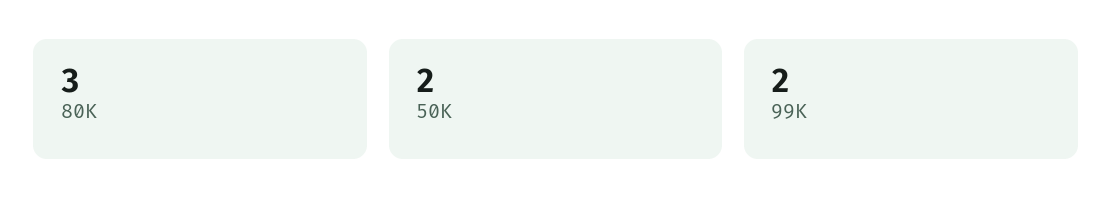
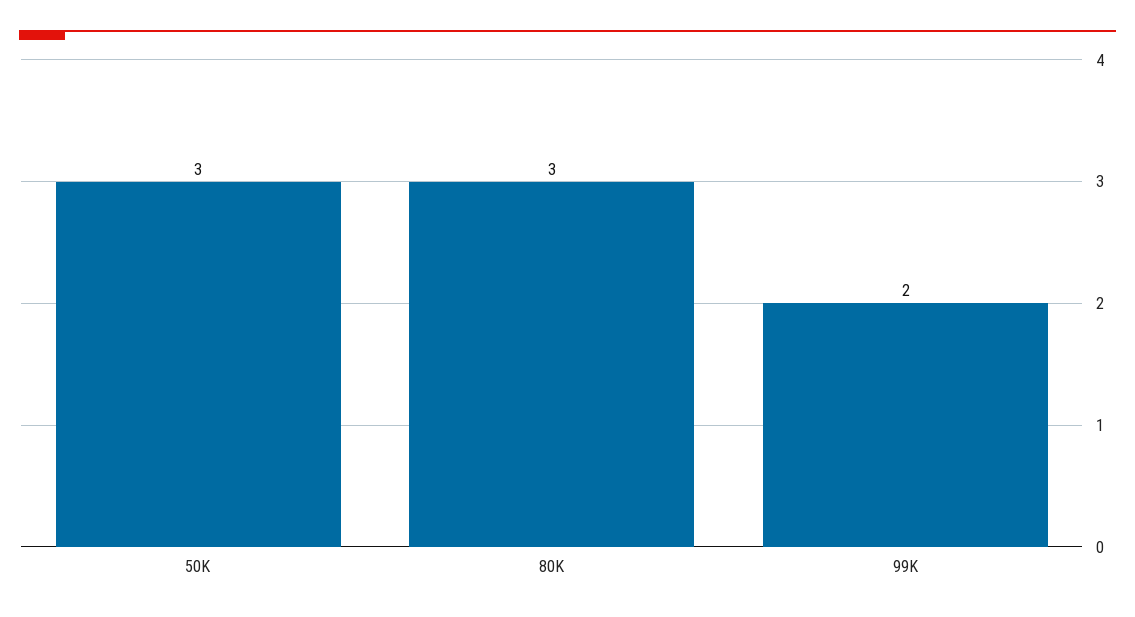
50K: 2 -> 3

